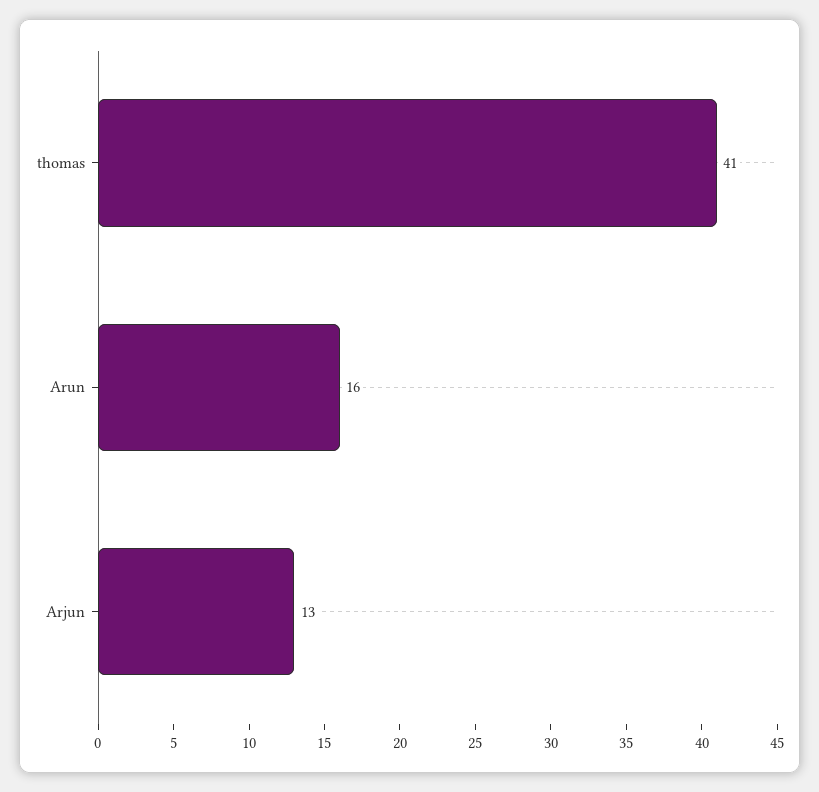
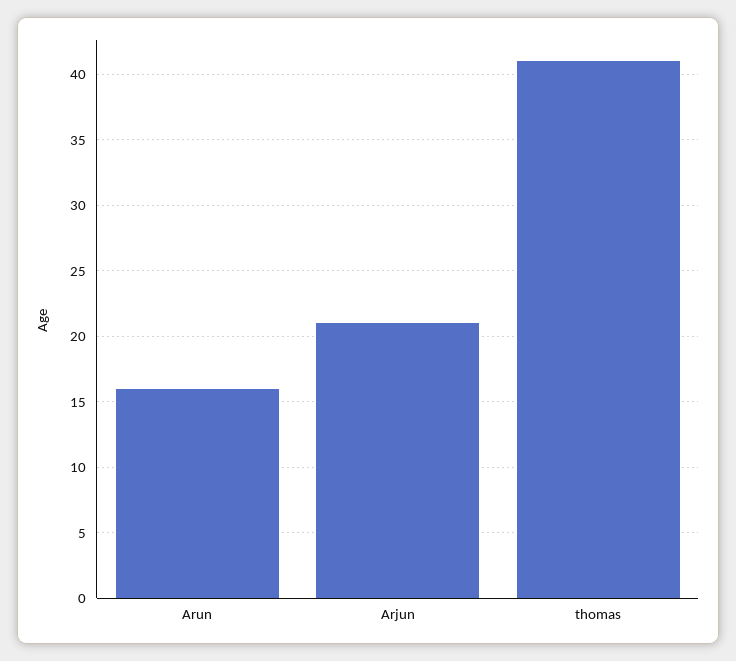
Arjun: 13 -> 21

